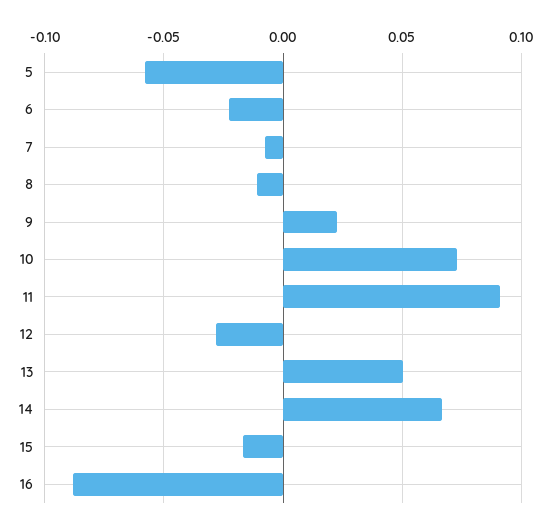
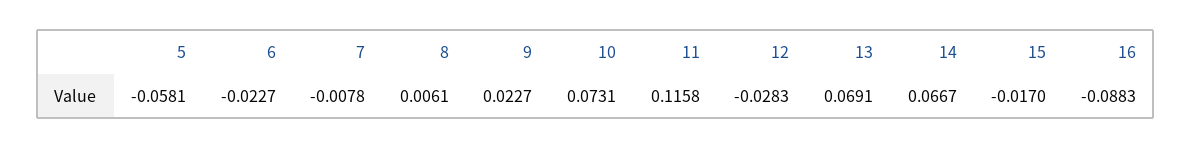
8: -0.01 -> 0.0061
11: 0.09 -> 0.1158
13: 0.05 -> 0.0691

